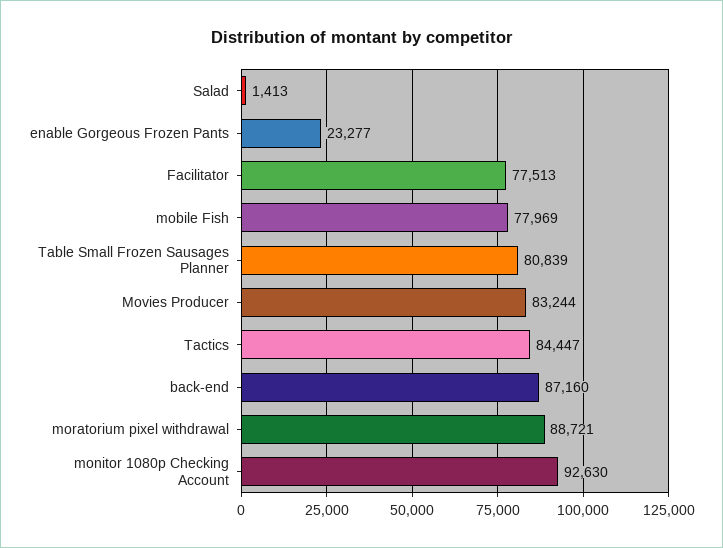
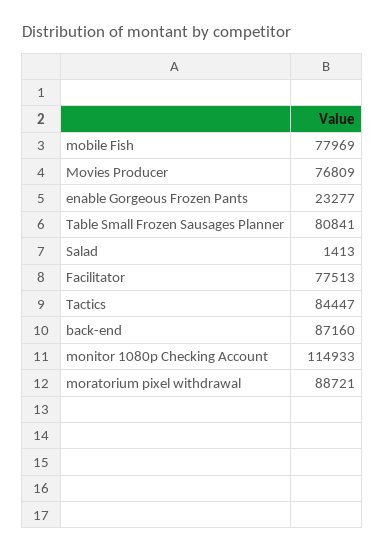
Table Small Frozen Sausages Planner: 80839 -> 80841
Movies Producer: 83244 -> 76809
monitor 1080p Checking Account: 92630 -> 114933

